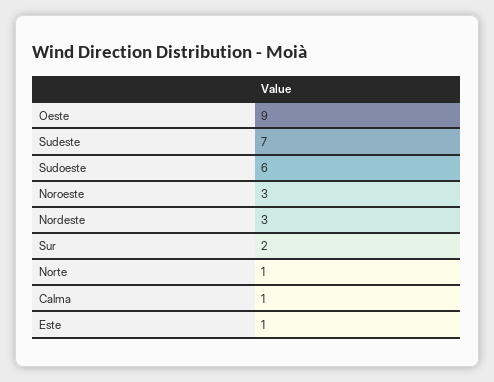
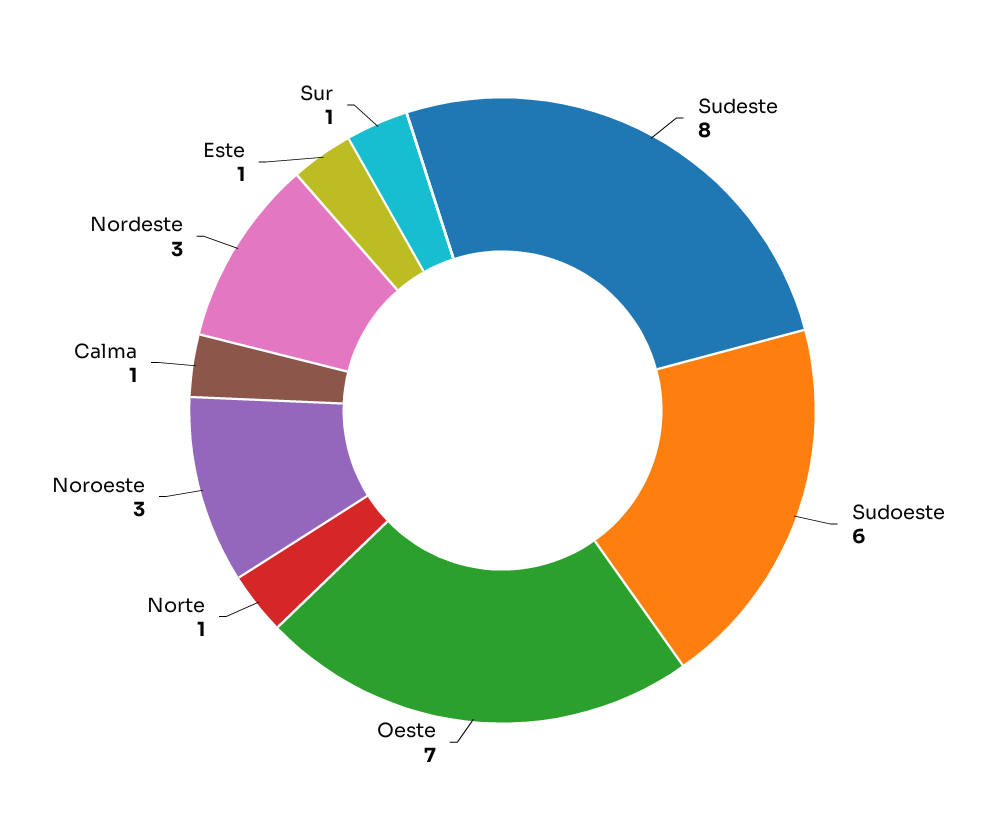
Oeste: 9 -> 7
Sudeste: 7 -> 8
Sur: 2 -> 1

